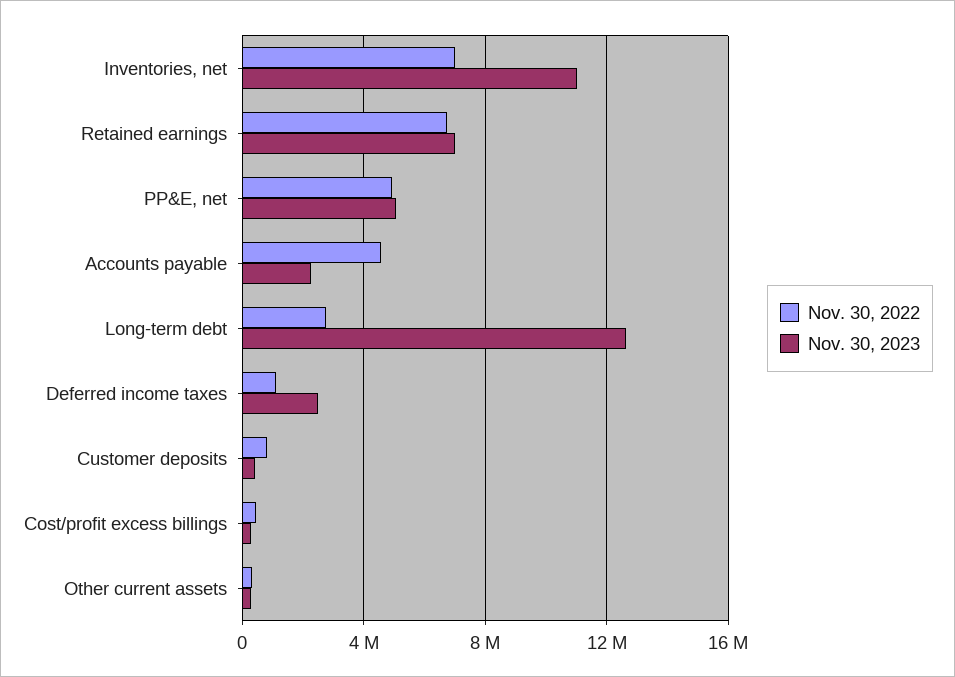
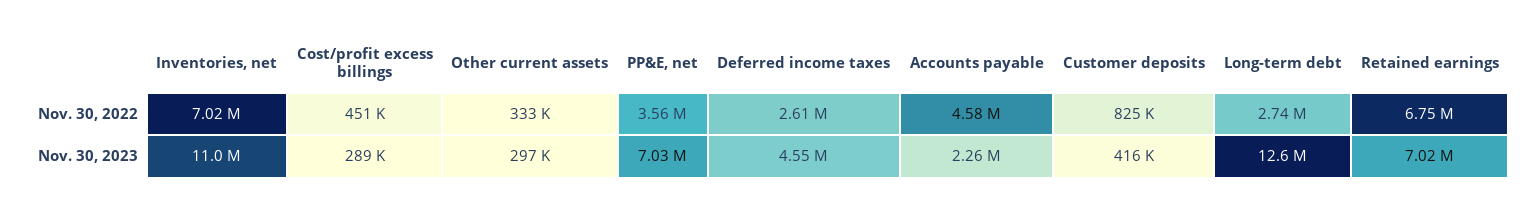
Nov. 30, 2022, PP&E, net: 5000000 -> 3560000
Nov. 30, 2023, PP&E, net: 5000000 -> 7030000
Nov. 30, 2022, Deferred income taxes: 1000000 -> 2610000
Nov. 30, 2023, Deferred income taxes: 2500000 -> 4550000

